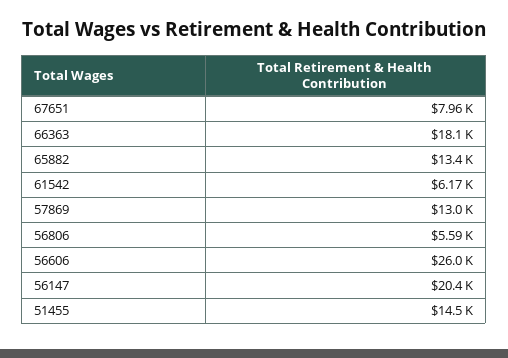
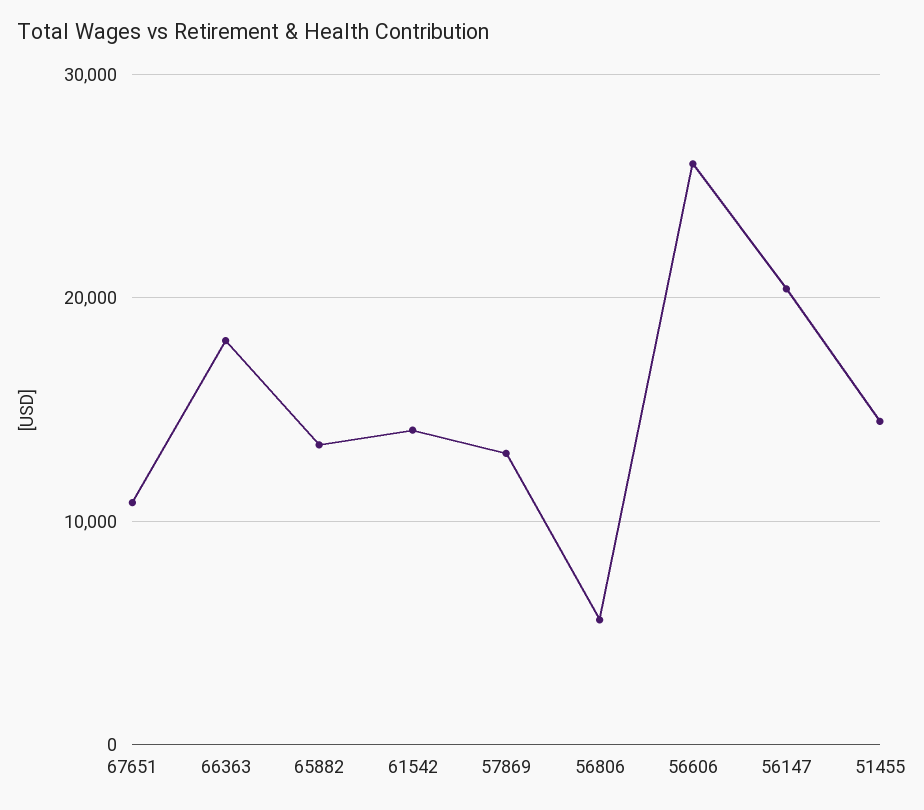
67651: 7960 -> 11000
61542: 6170 -> 14000

